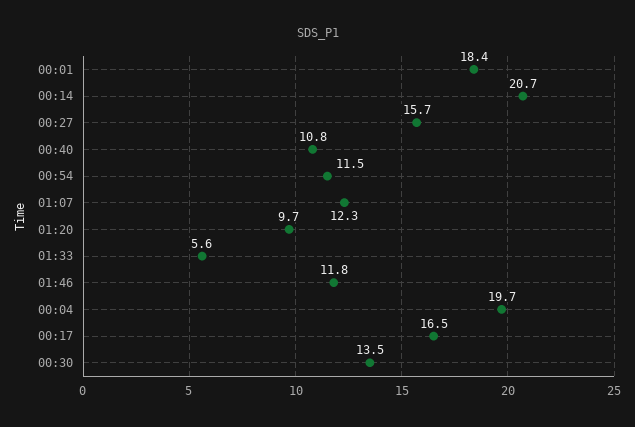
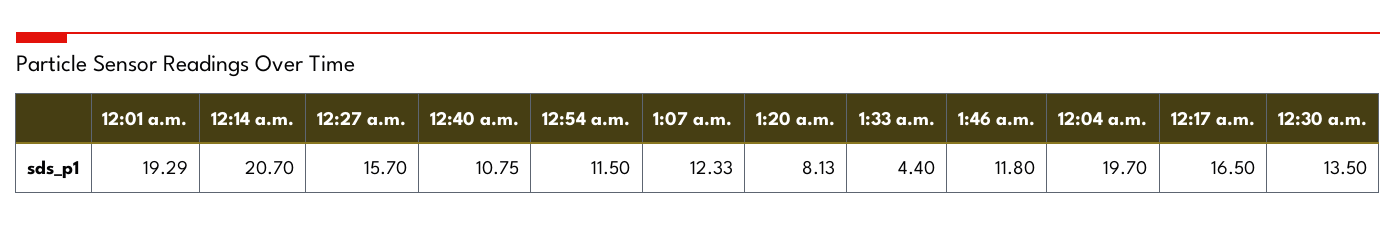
00:01: 18.4 -> 19.29
01:20: 9.7 -> 8.13
01:33: 5.6 -> 4.4

